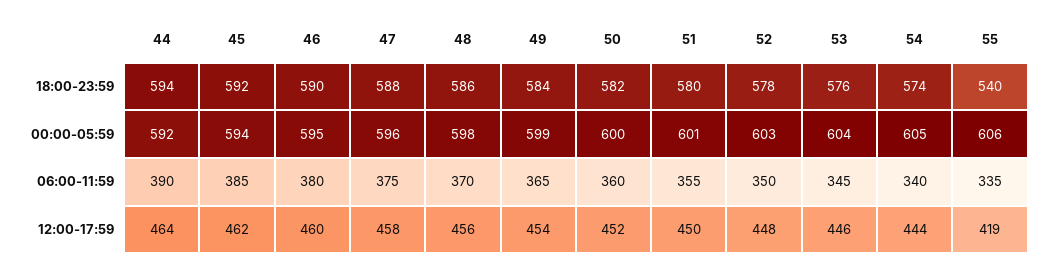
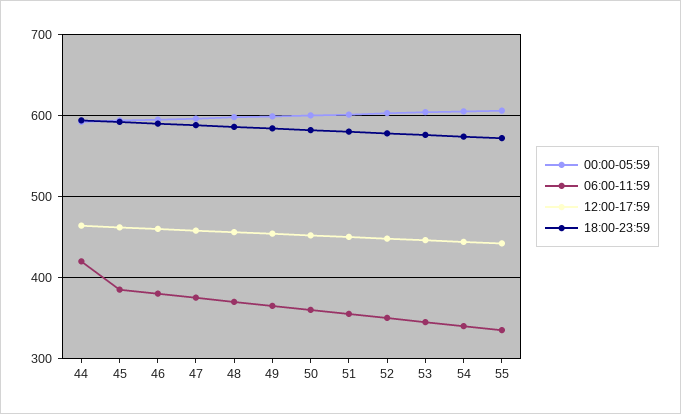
18:00-23:59, 55: 540 -> 570
06:00-11:59, 44: 390 -> 420
12:00-17:59, 55: 419 -> 440

